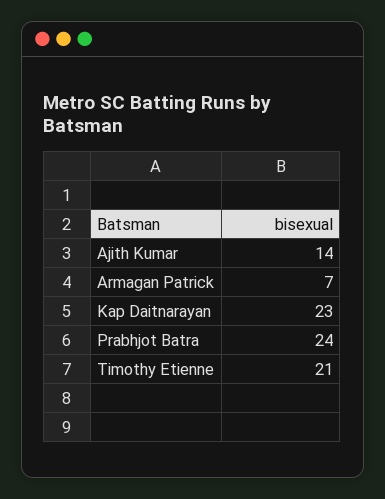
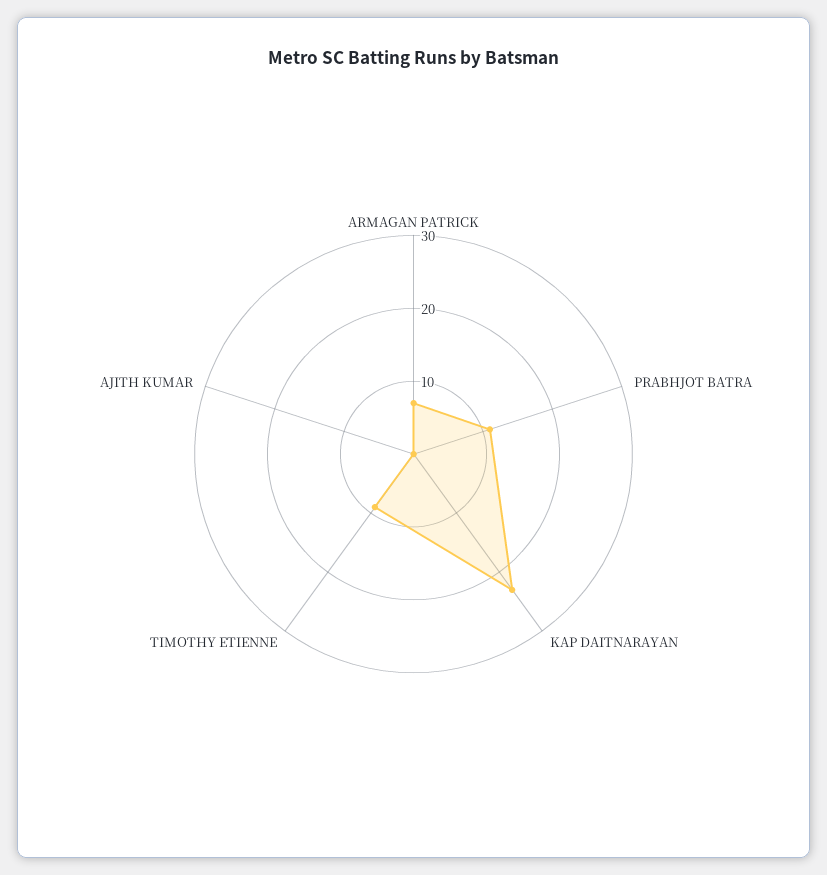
Ajith Kumar: 14 -> 0
Prabhjot Batra: 24 -> 10
Timothy Etienne: 21 -> 10

